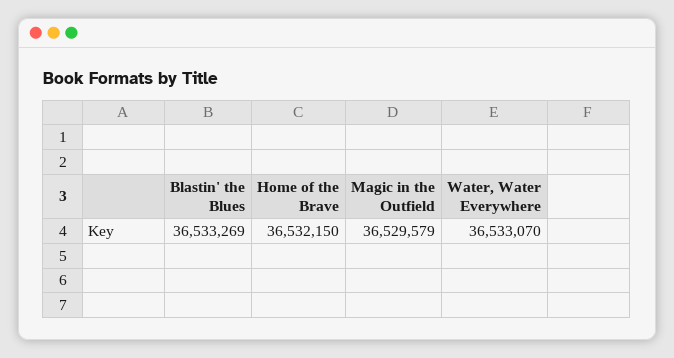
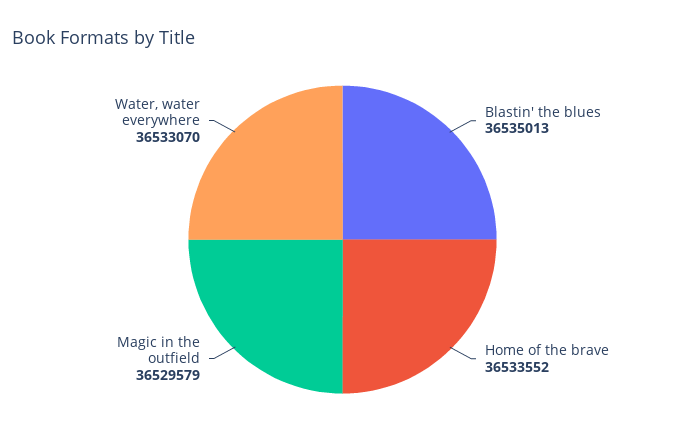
Blastin' the Blues: 36533269 -> 36535013
Home of the Brave: 36532150 -> 36533552

